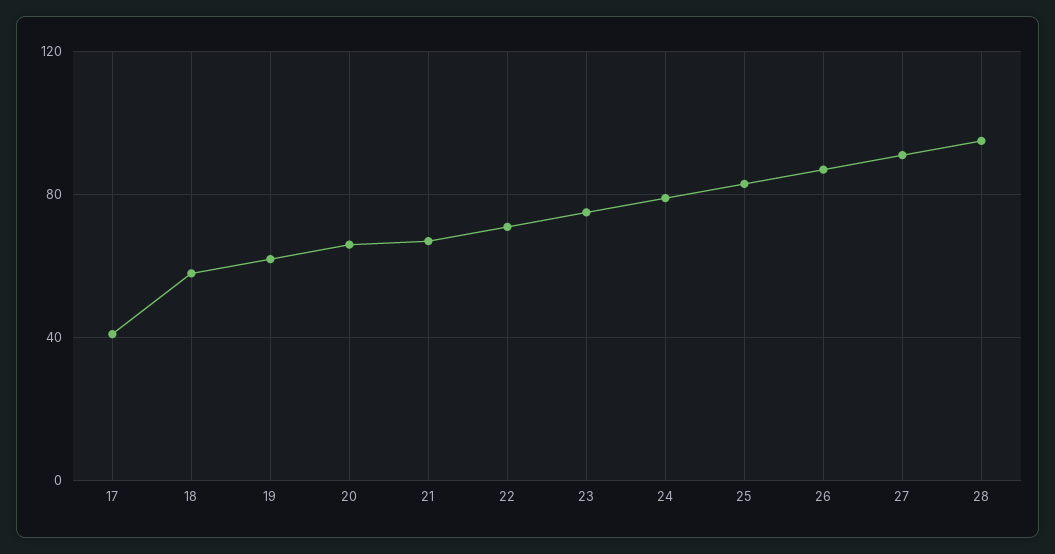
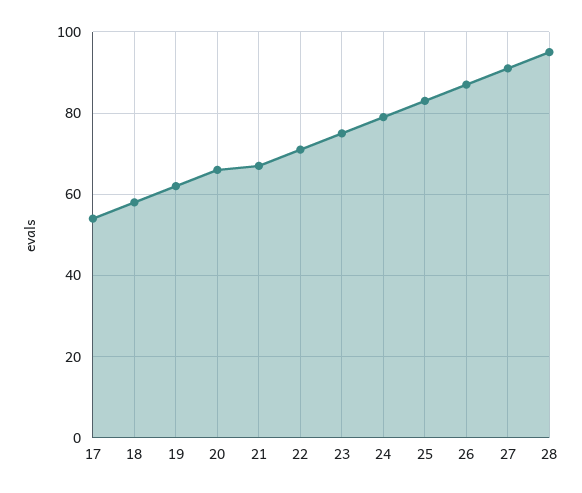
17: 40 -> 55

